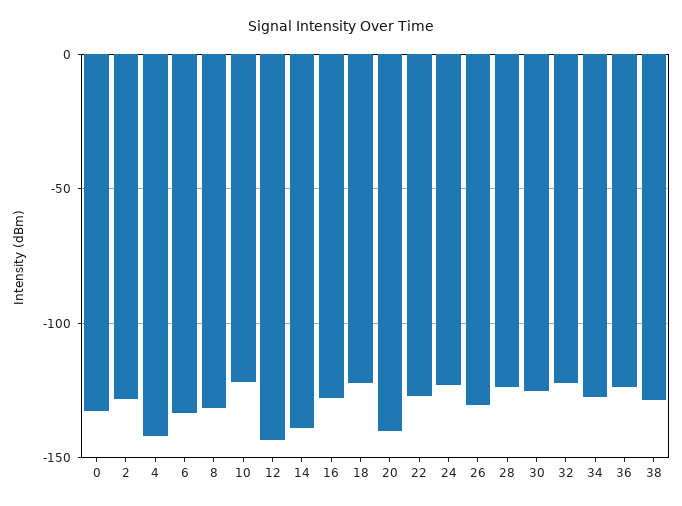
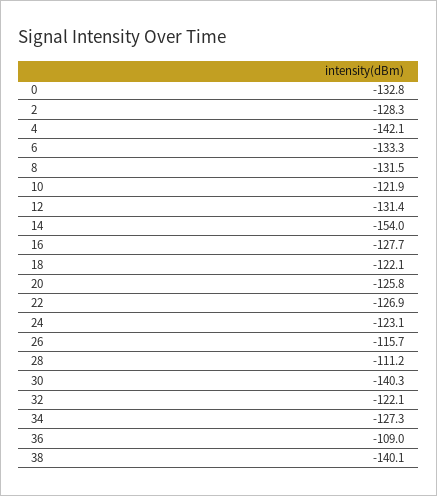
12: -145 -> -131.4
14: -140 -> -154
20: -140 -> -125.8
26: -130 -> -115.7
28: -125 -> -111.2
30: -125 -> -140.3
36: -125 -> -109
38: -130 -> -140.1

